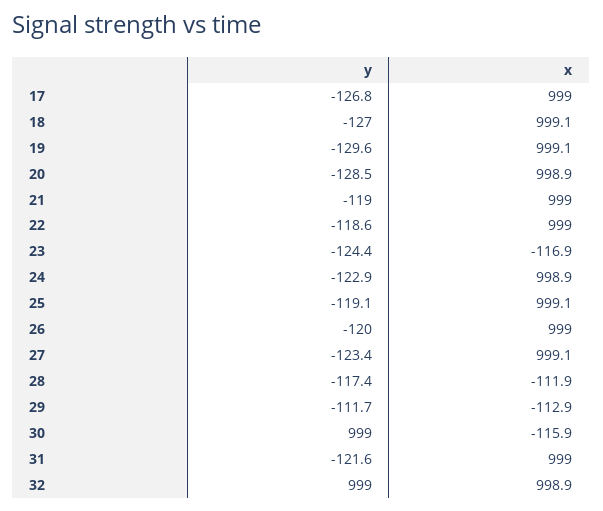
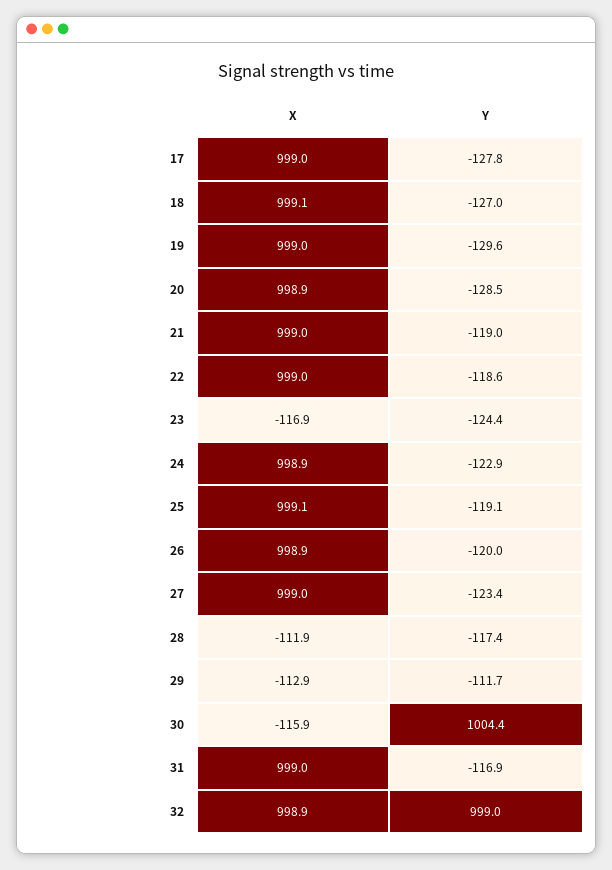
y, 17: -126.8 -> -127.8
x, 19: 999.1 -> 999
x, 26: 999 -> 998.9
x, 27: 999.1 -> 999
y, 30: 999 -> 1004.4
y, 31: -121.6 -> -116.9

